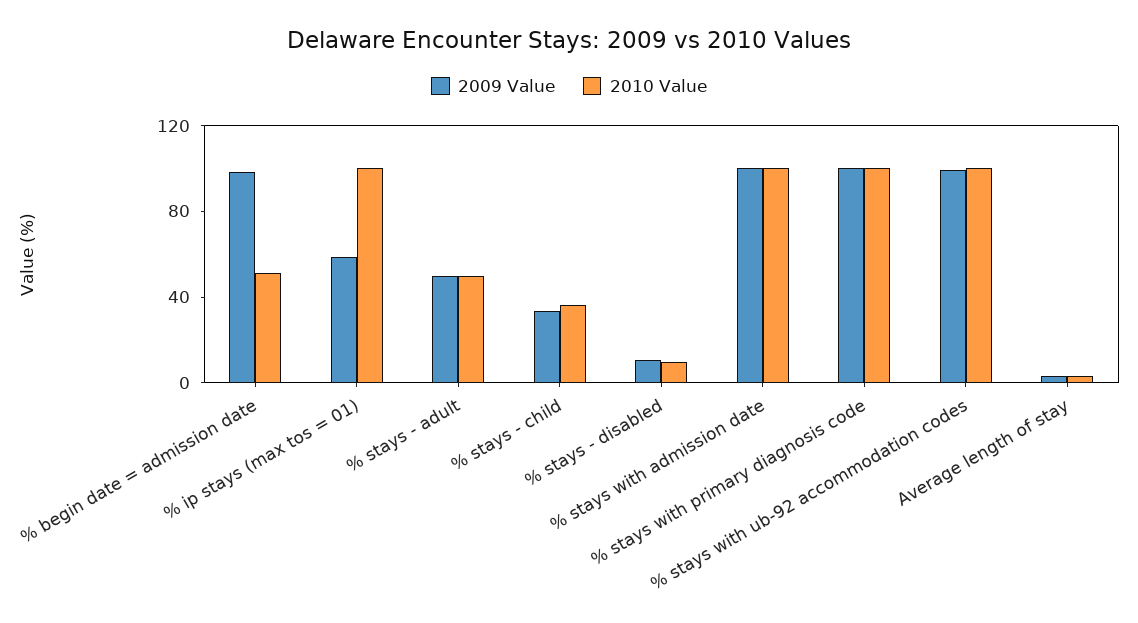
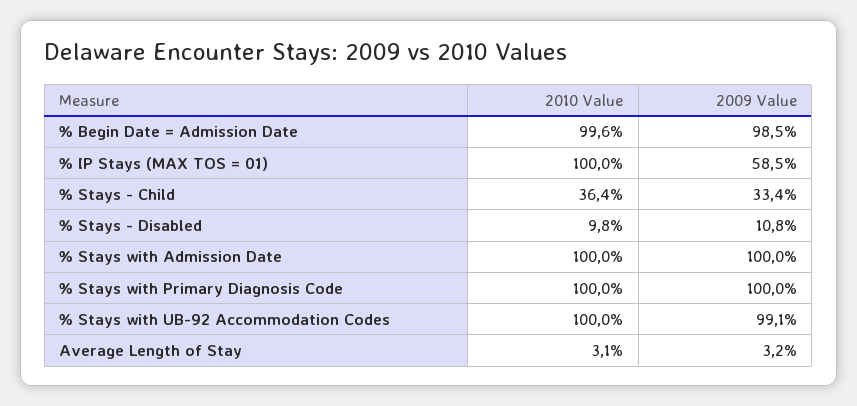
2010 Value, % begin date = admission date: 50 -> 99.6
2009 Value, % stays - adult: 50 -> none
2010 Value, % stays - adult: 50 -> none

